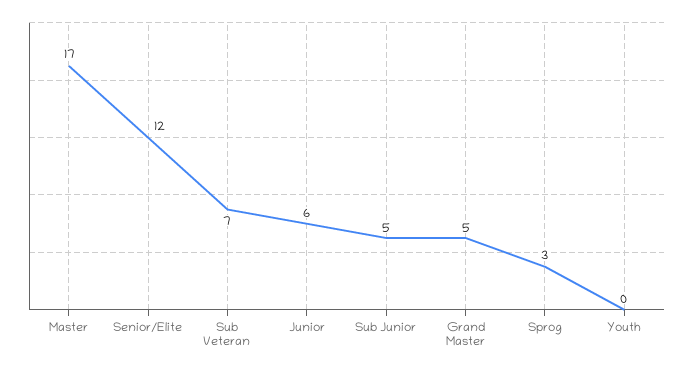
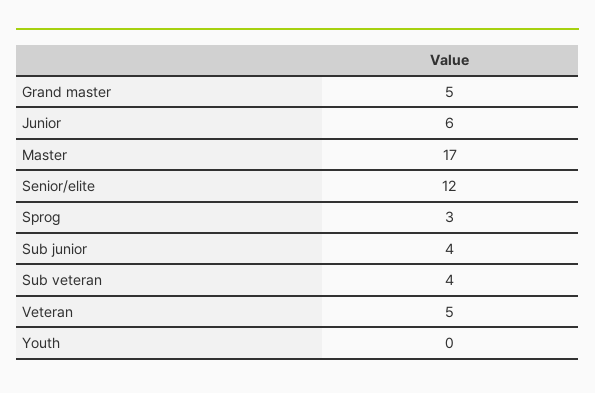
Sub Veteran: 7 -> 4
Sub Junior: 5 -> 4
Veteran: none -> 5

